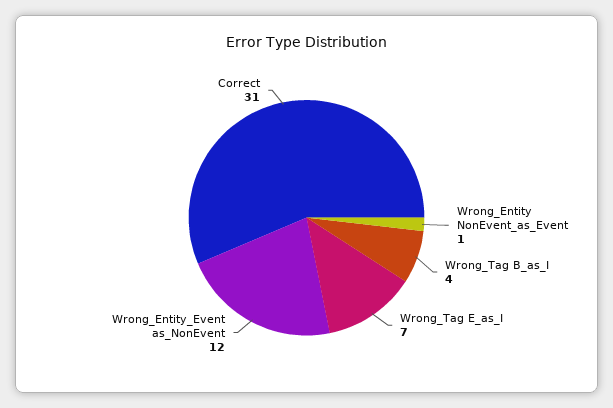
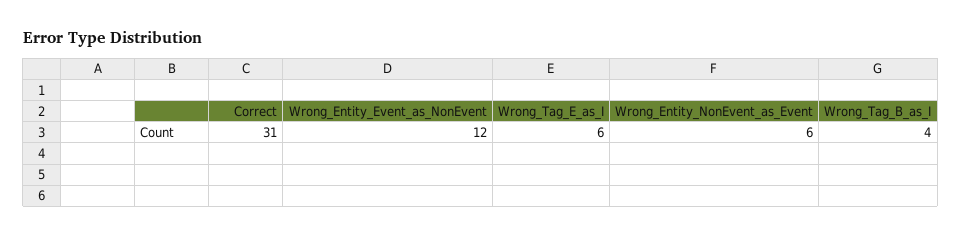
Wrong_Entity NonEvent_as_Event: 1 -> 6
Wrong_Tag E_as_I: 7 -> 6

